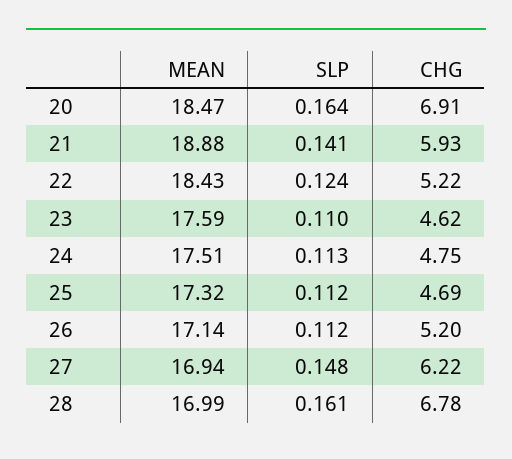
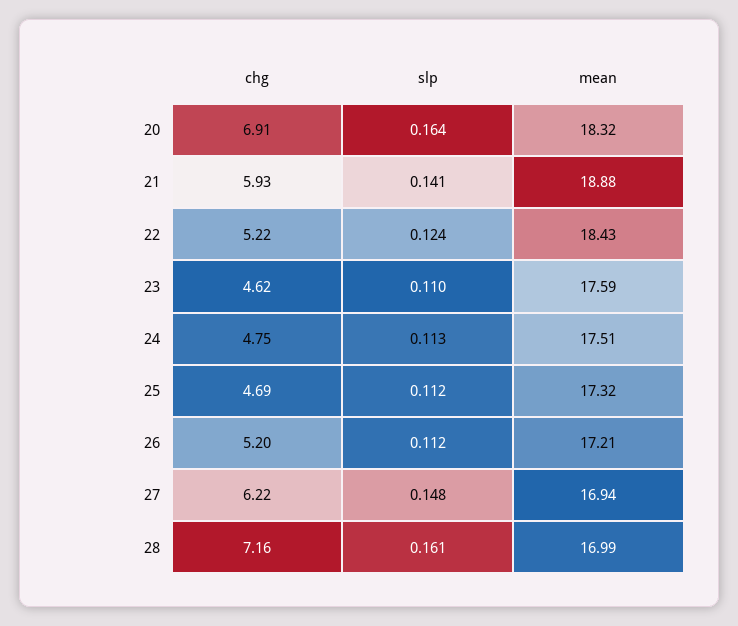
MEAN, 20: 18.47 -> 18.32
MEAN, 26: 17.14 -> 17.21
CHG, 28: 6.78 -> 7.16

